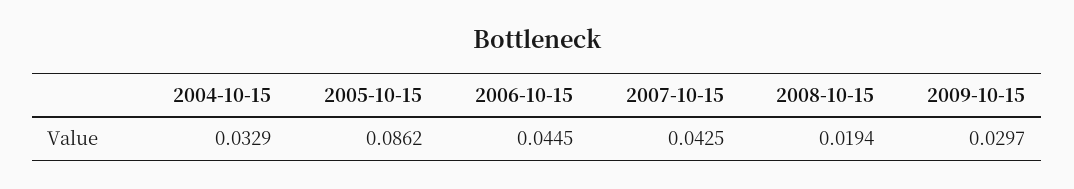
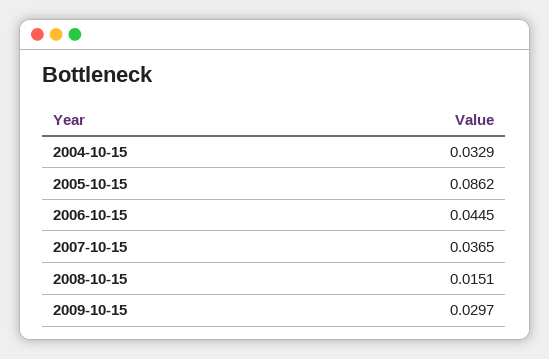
2007-10-15: 0.0425 -> 0.0365
2008-10-15: 0.0194 -> 0.0151

